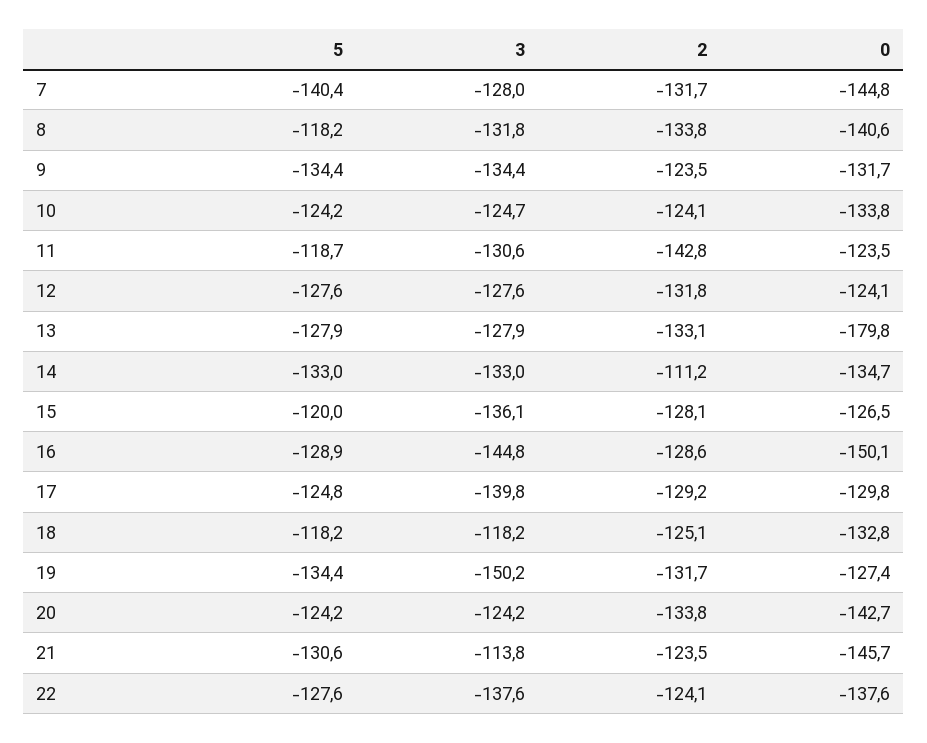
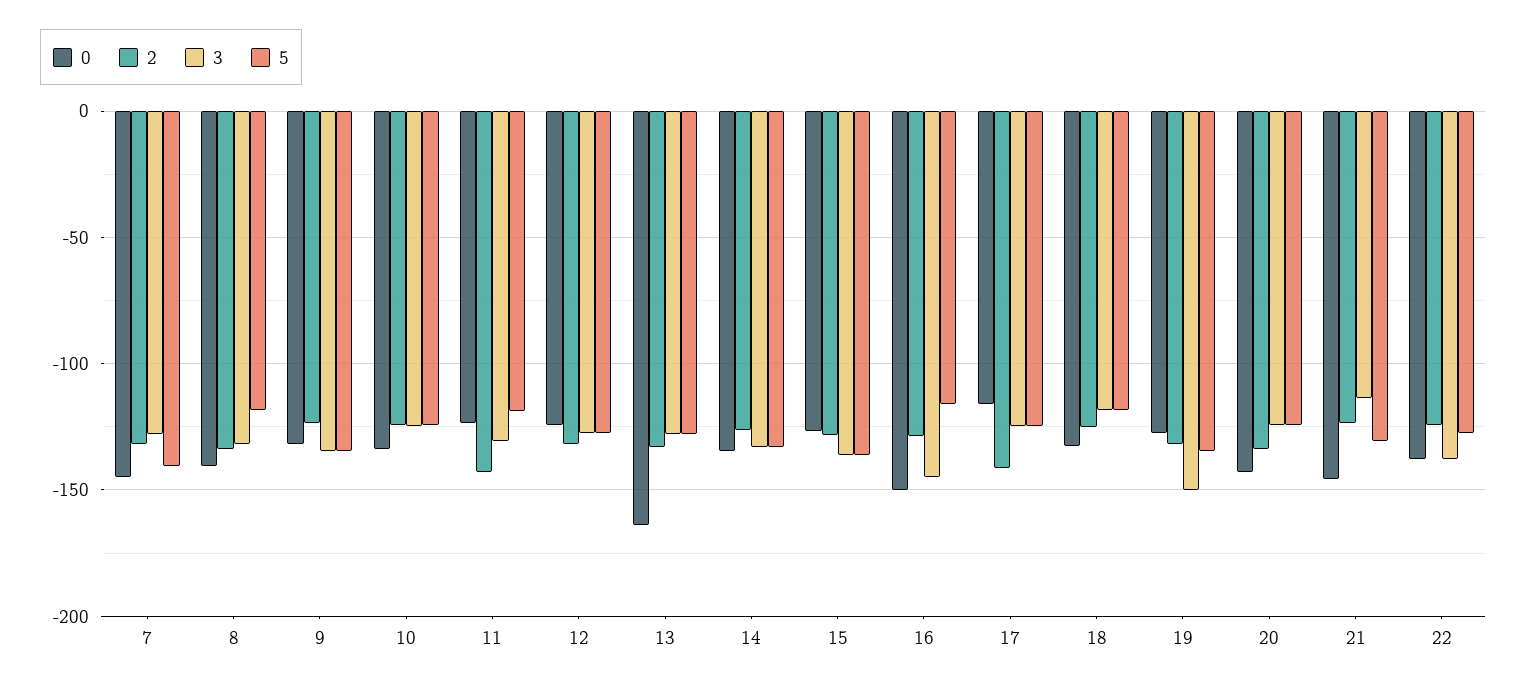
0, 13: -179.8 -> -165
2, 14: -111.2 -> -125
5, 15: -120 -> -135
5, 16: -128.9 -> -115
3, 17: -139.8 -> -125
2, 17: -129.2 -> -140
0, 17: -129.8 -> -115

